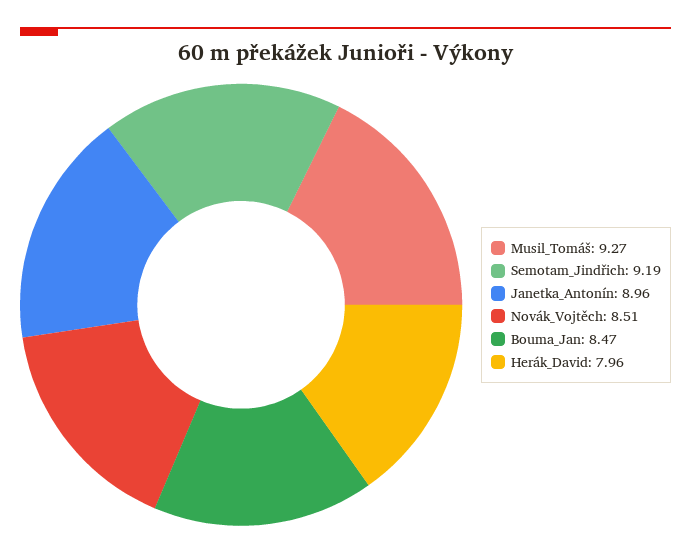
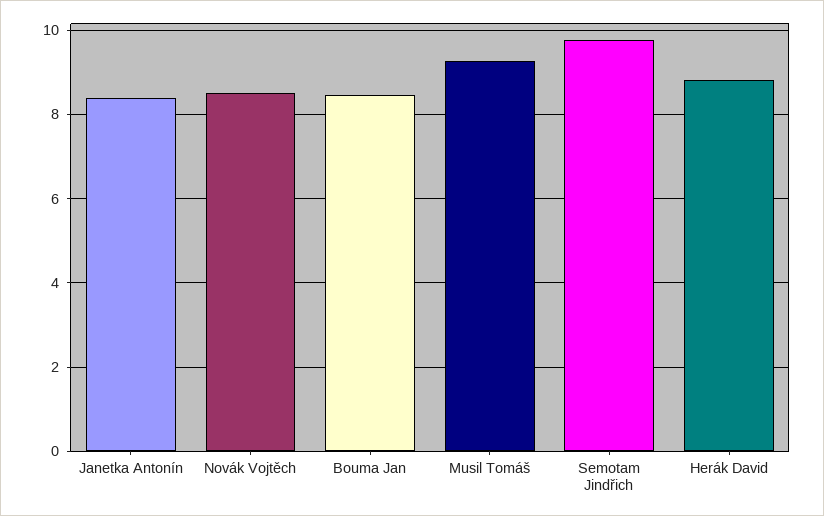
Semotam_Jindřich: 9.19 -> 9.8
Janetka_Antonín: 8.96 -> 8.4
Herák_David: 7.96 -> 8.8

